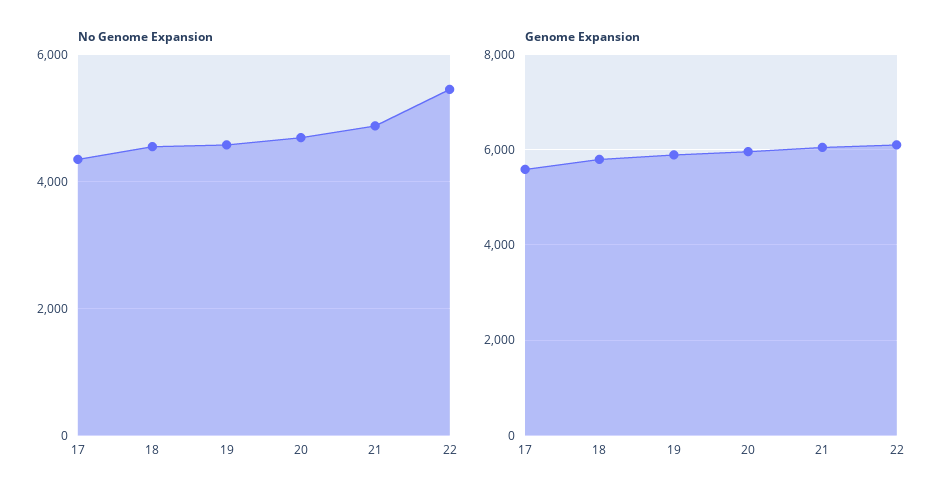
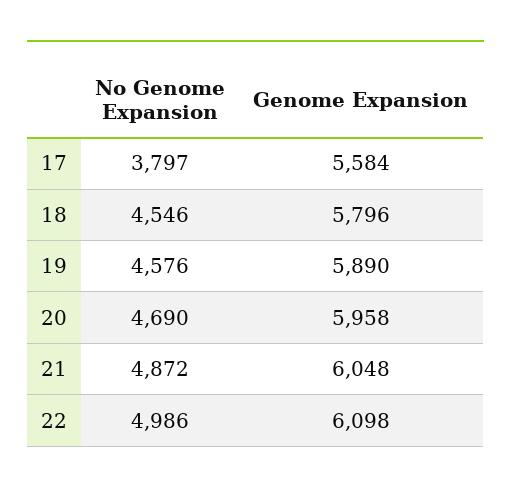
No Genome Expansion, 17: 4400 -> 3797
No Genome Expansion, 22: 5400 -> 4986

